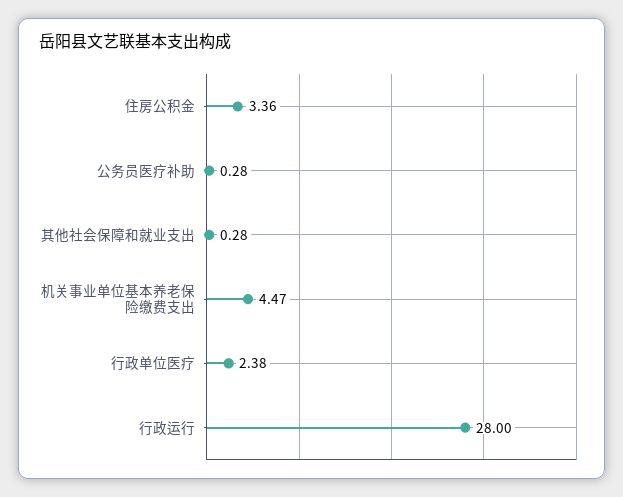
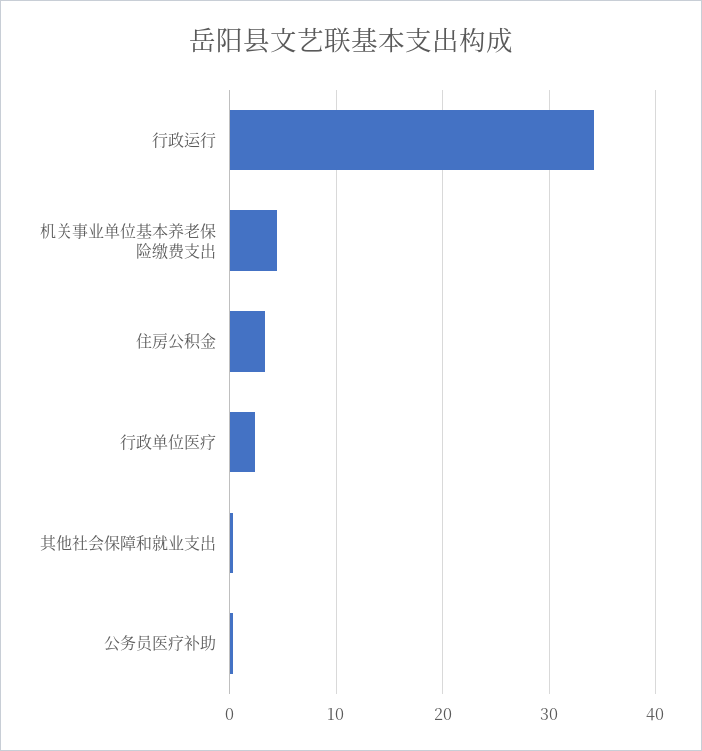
行政运行: 28 -> 34

